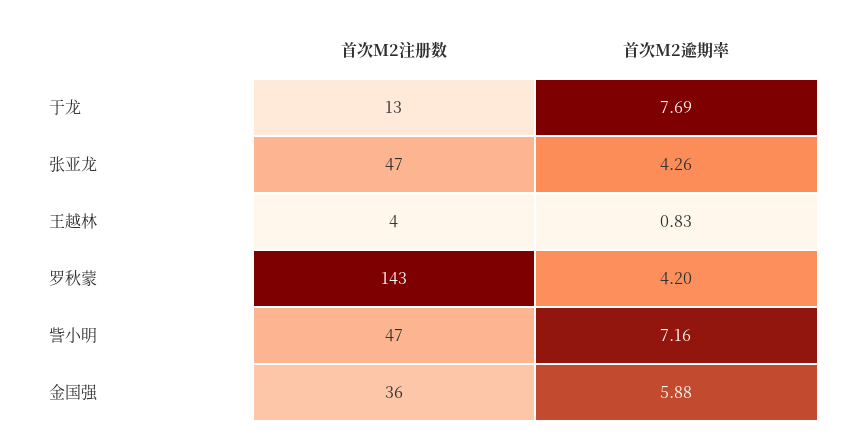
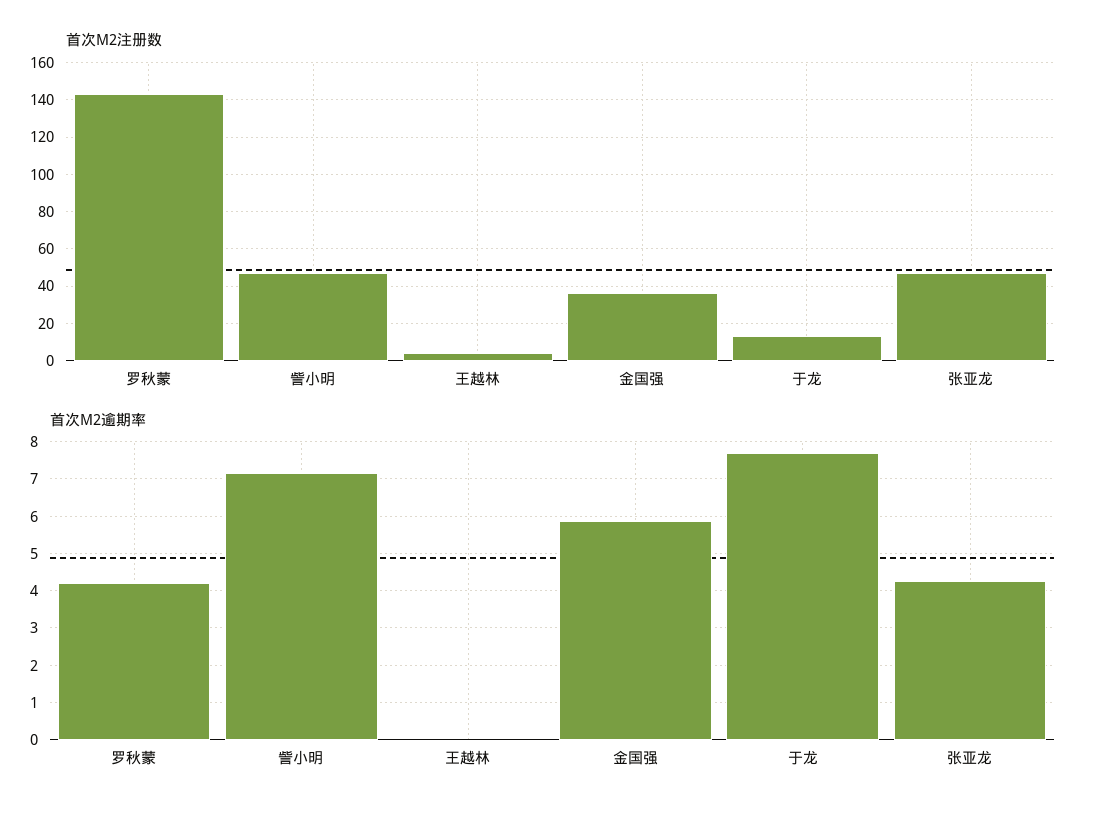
首次M2逾期率, 王越林: 0.83 -> 0

